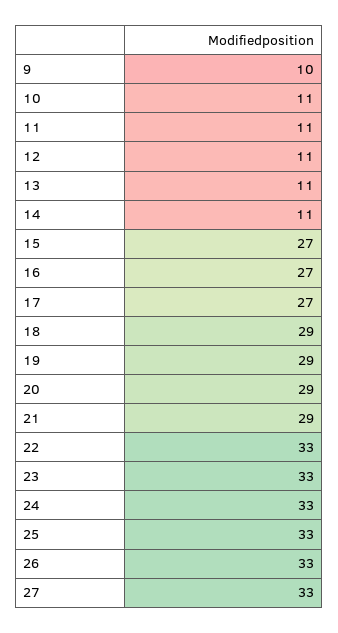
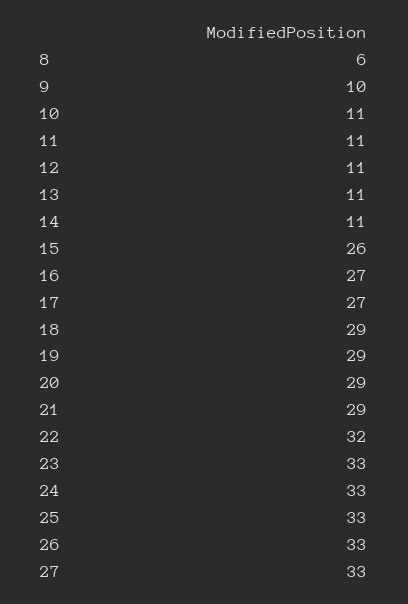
15: 27 -> 26
22: 33 -> 32
8: none -> 6

